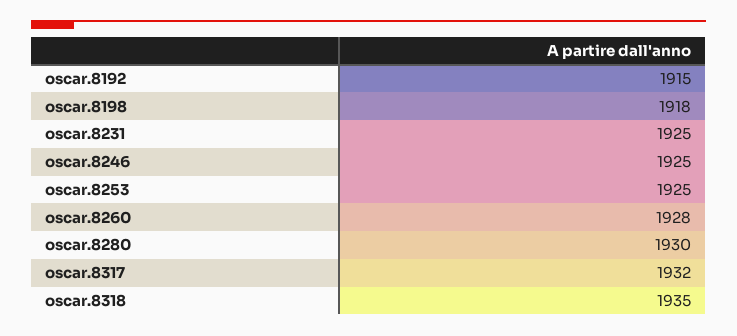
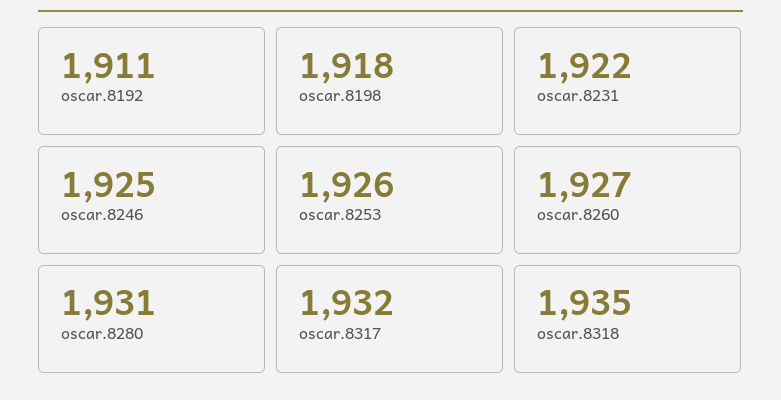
oscar.8192: 1915 -> 1911
oscar.8231: 1925 -> 1922
oscar.8253: 1925 -> 1926
oscar.8260: 1928 -> 1927
oscar.8280: 1930 -> 1931

